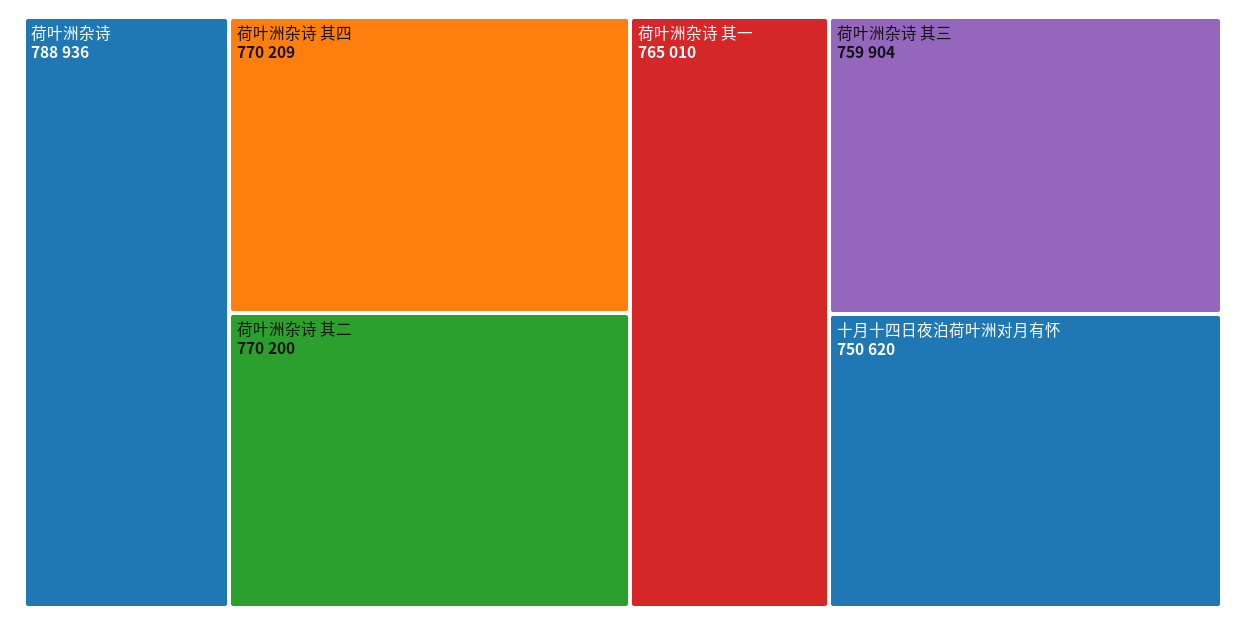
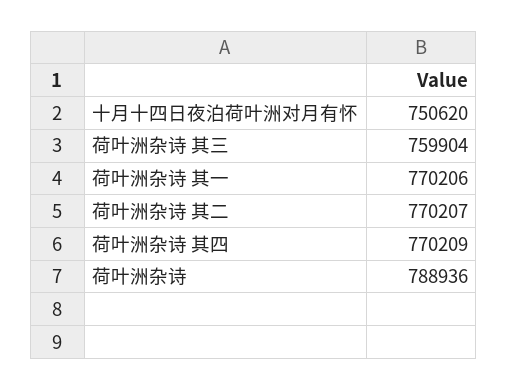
荷叶洲杂诗 其二: 770200 -> 770207
荷叶洲杂诗 其一: 765010 -> 770206

